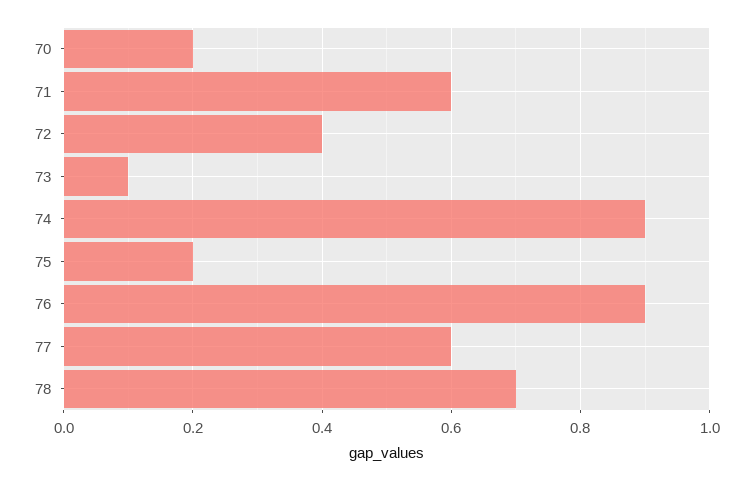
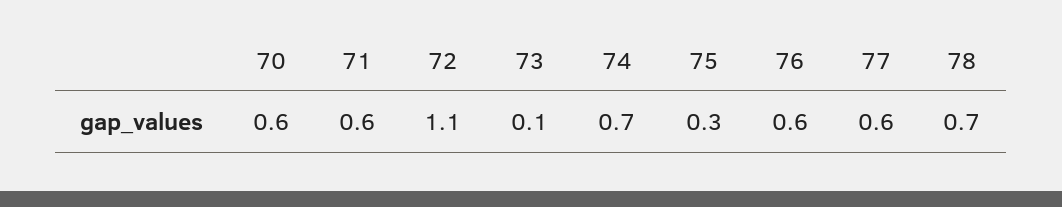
70: 0.2 -> 0.6
72: 0.4 -> 1.1
74: 0.9 -> 0.7
75: 0.2 -> 0.3
76: 0.9 -> 0.6

